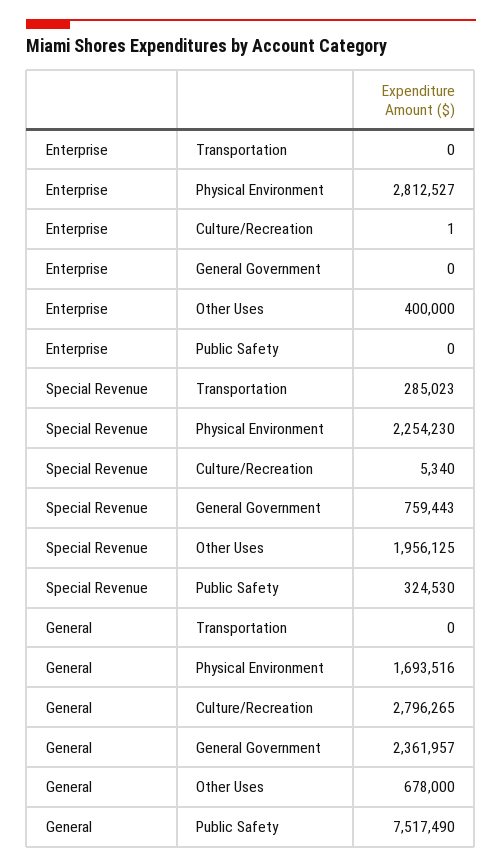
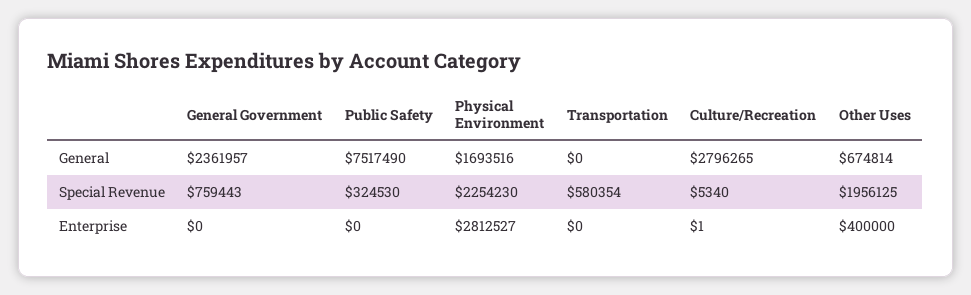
Special Revenue, Transportation: 285023 -> 580354
General, Other Uses: 678000 -> 674814

